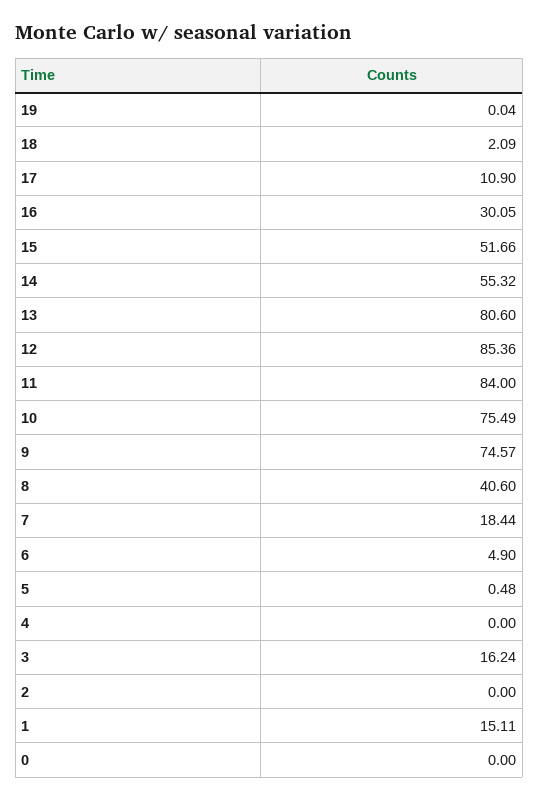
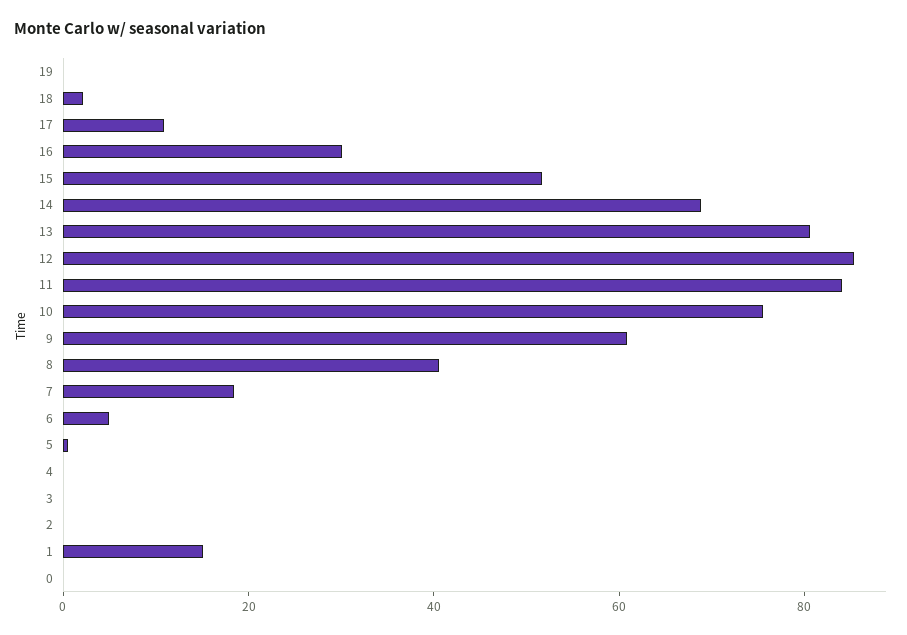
14: 55.32 -> 70
9: 74.57 -> 60
3: 16.24 -> 0

